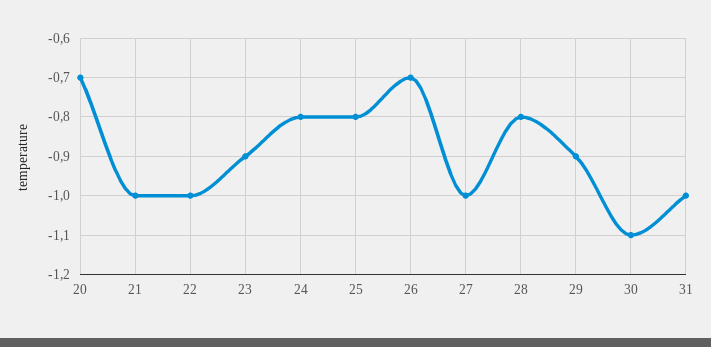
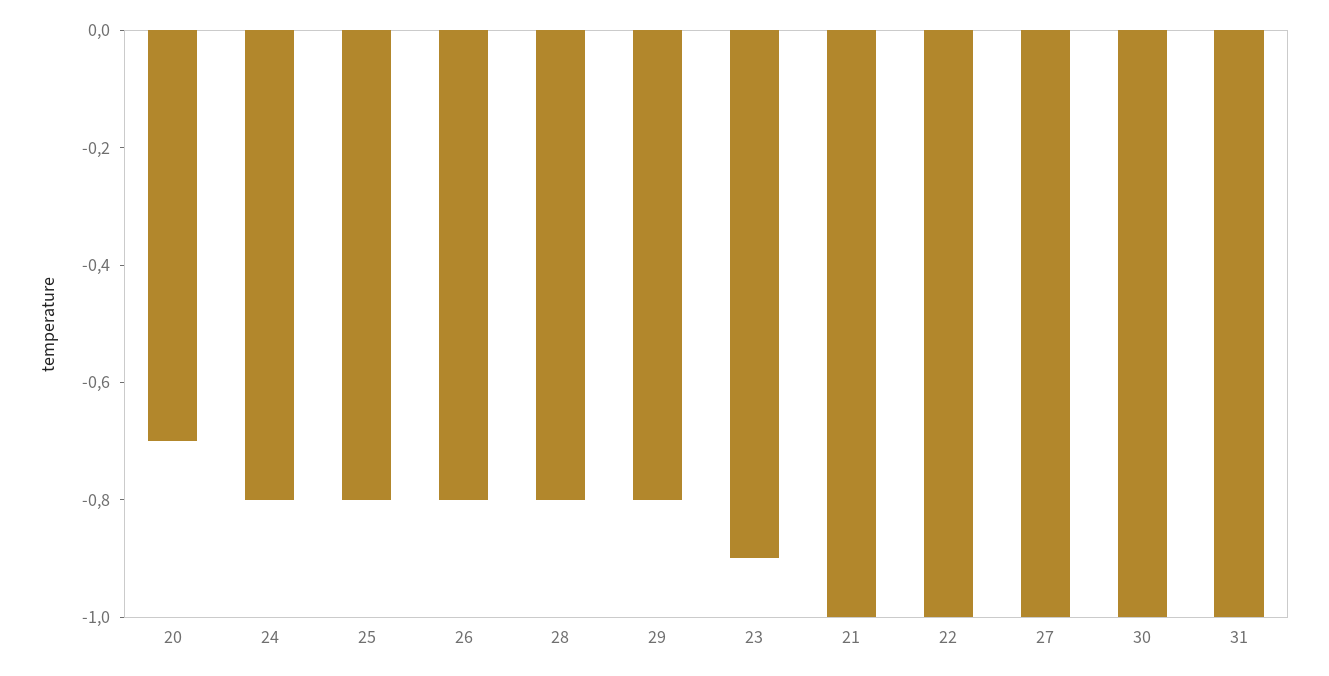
26: -0.7 -> -0.8
29: -0.9 -> -0.8
30: -1.1 -> -1

